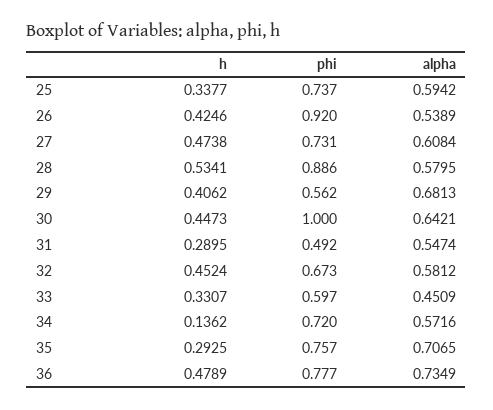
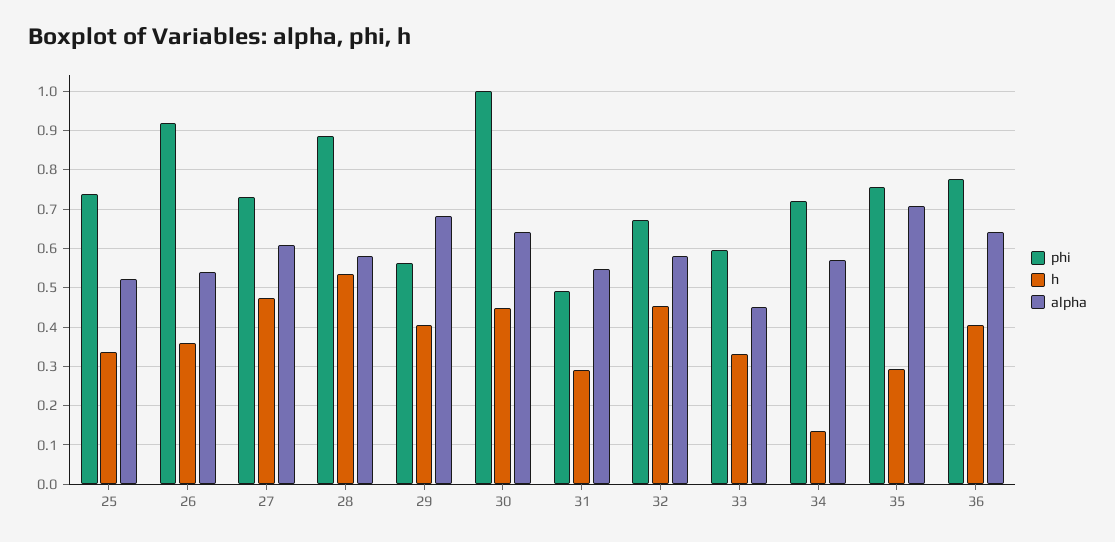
alpha, 25: 0.5942 -> 0.52
h, 26: 0.4246 -> 0.36
h, 36: 0.4789 -> 0.4
alpha, 36: 0.7349 -> 0.64

